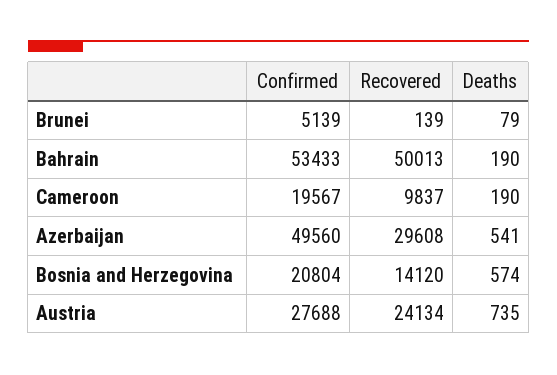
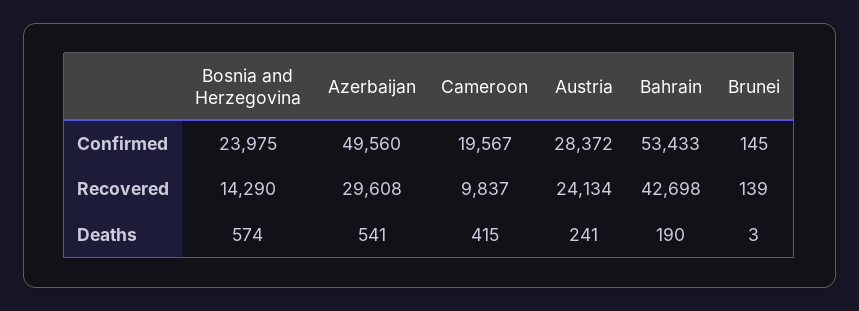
Confirmed, Brunei: 5139 -> 145
Deaths, Brunei: 79 -> 3
Recovered, Bahrain: 50013 -> 42698
Deaths, Cameroon: 190 -> 415
Confirmed, Bosnia and Herzegovina: 20804 -> 23975
Recovered, Bosnia and Herzegovina: 14120 -> 14290
Confirmed, Austria: 27688 -> 28372
Deaths, Austria: 735 -> 241

